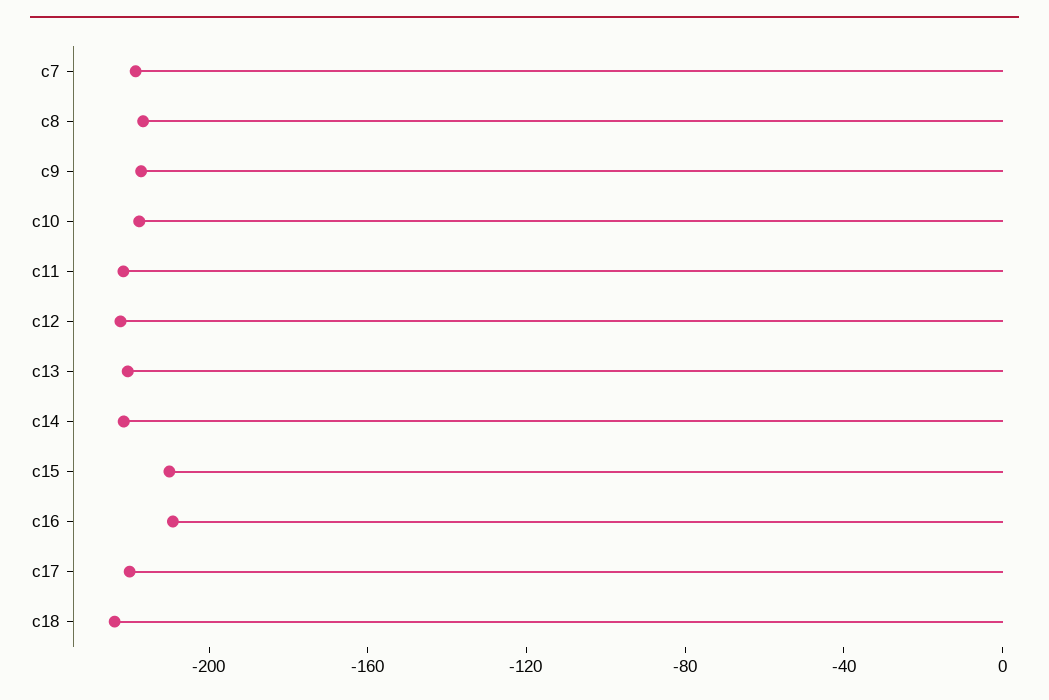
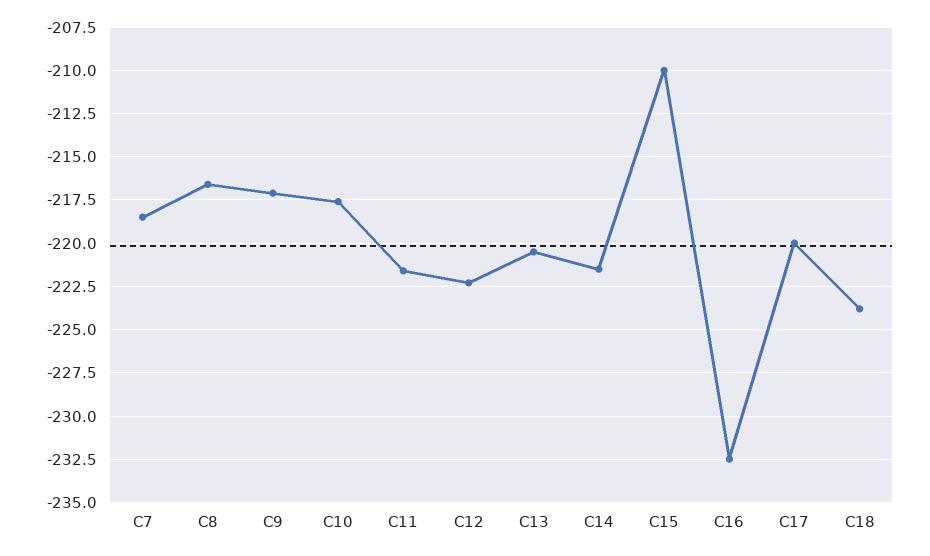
c16: -210 -> -232.5

